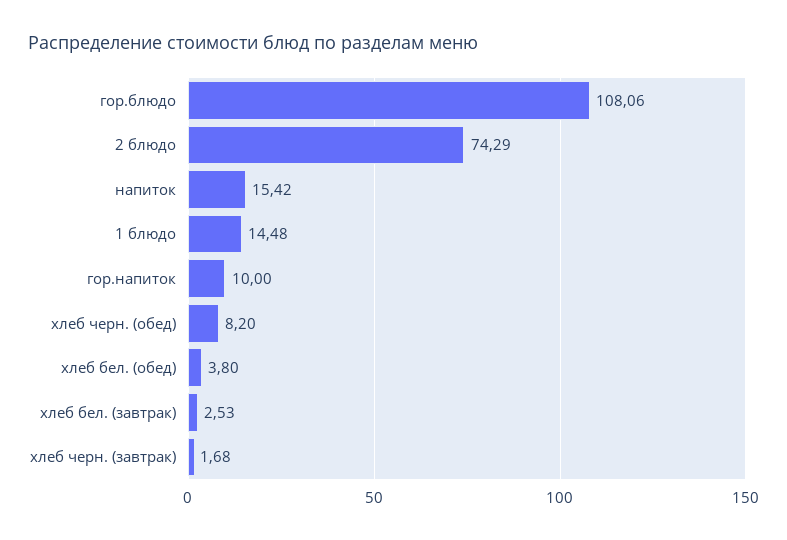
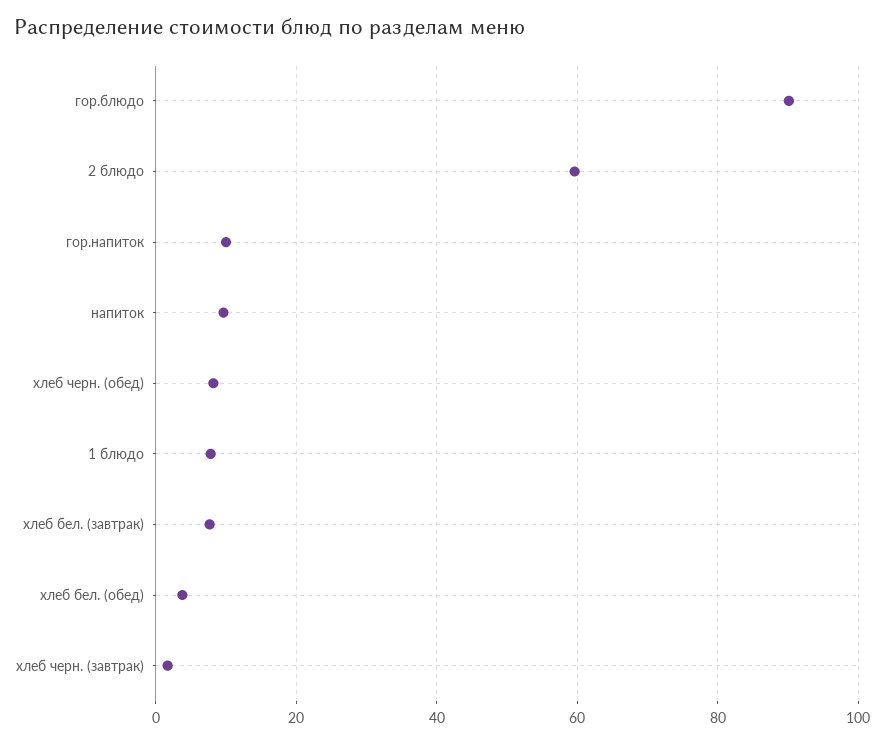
гор.блюдо: 108.06 -> 90
2 блюдо: 74.29 -> 60
напиток: 15.42 -> 10
1 блюдо: 14.48 -> 8
хлеб бел. (завтрак): 2.53 -> 8

